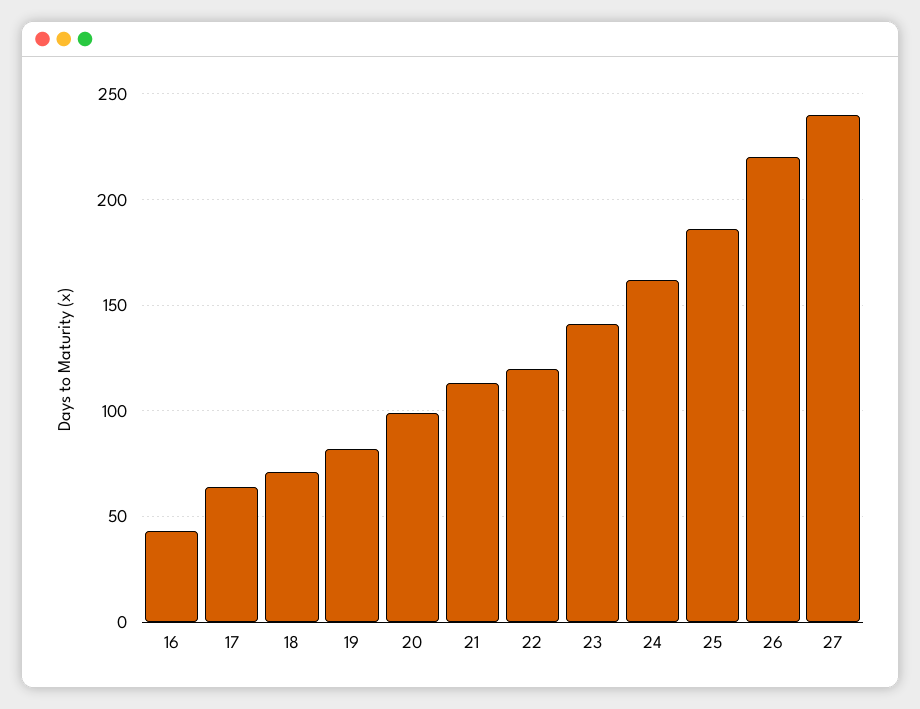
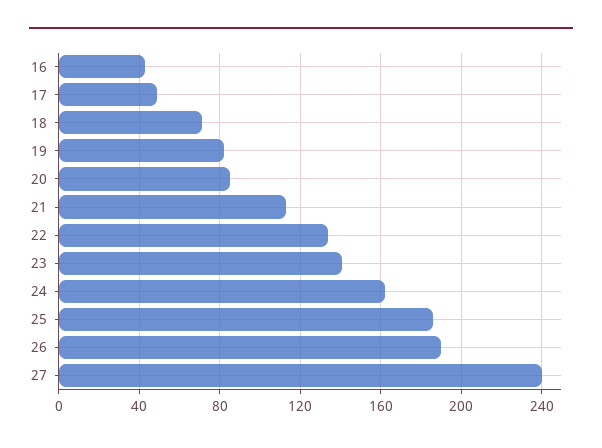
17: 65 -> 50
20: 100 -> 85
22: 120 -> 135
26: 220 -> 190

